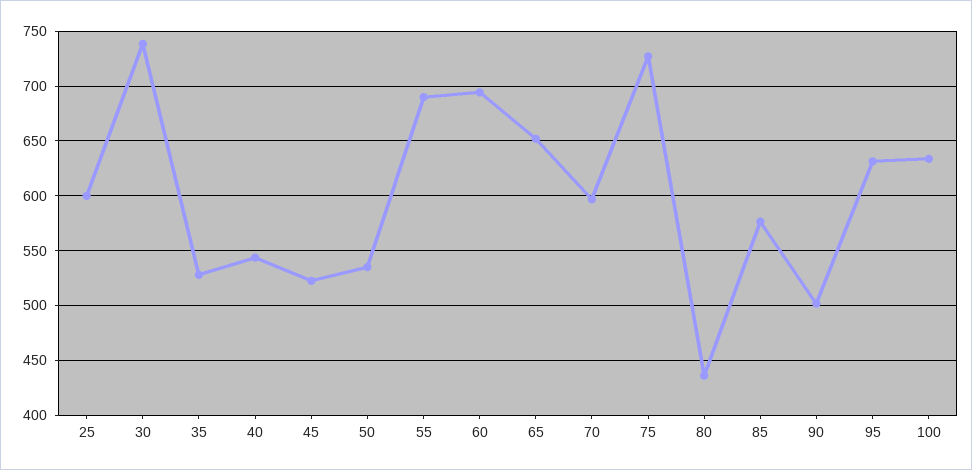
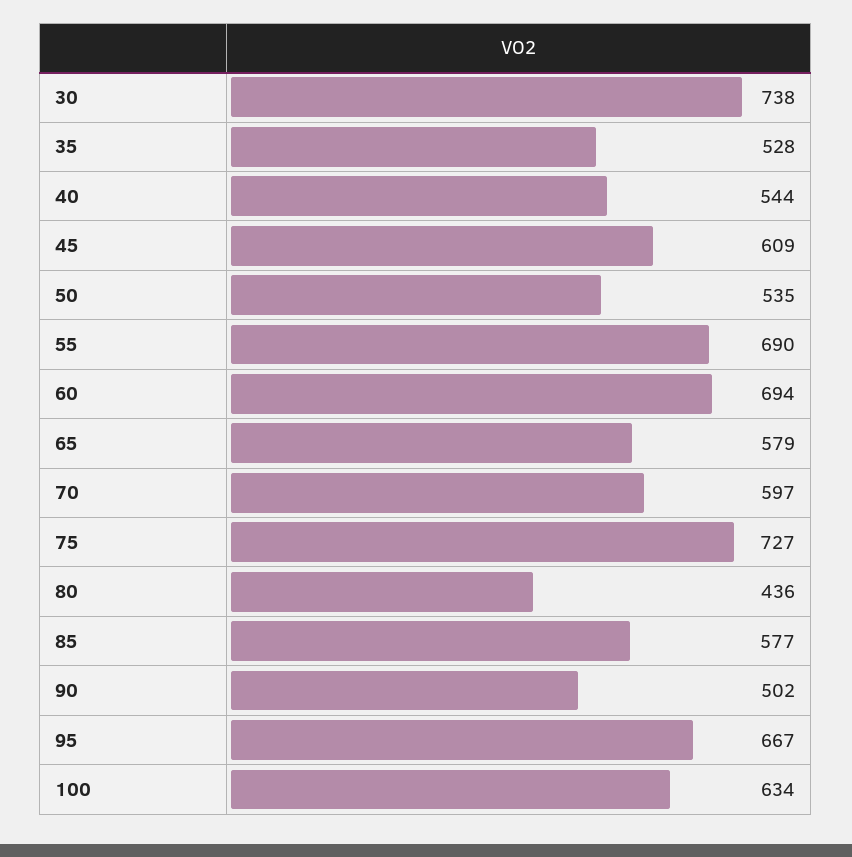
25: 600 -> none
45: 520 -> 609
65: 650 -> 579
95: 630 -> 667

